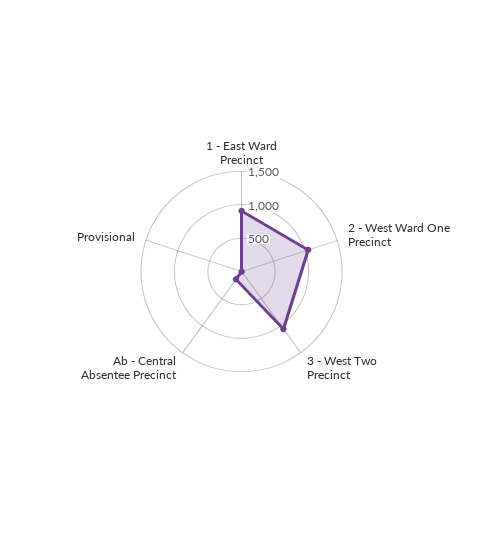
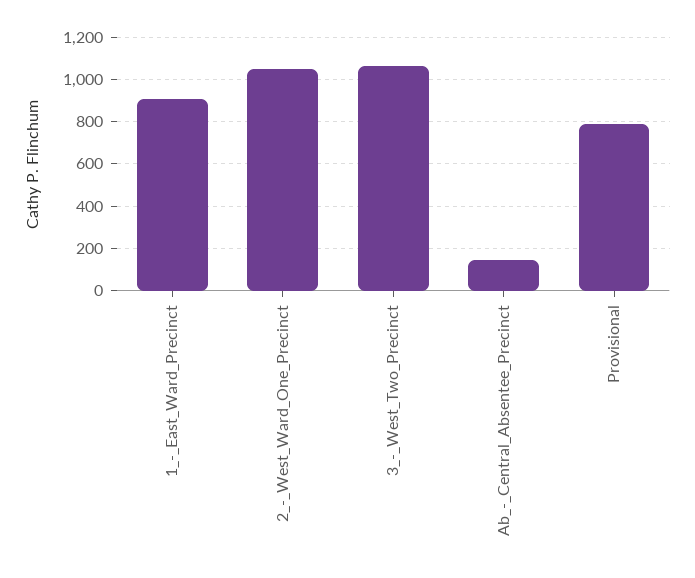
Provisional: 0 -> 800

